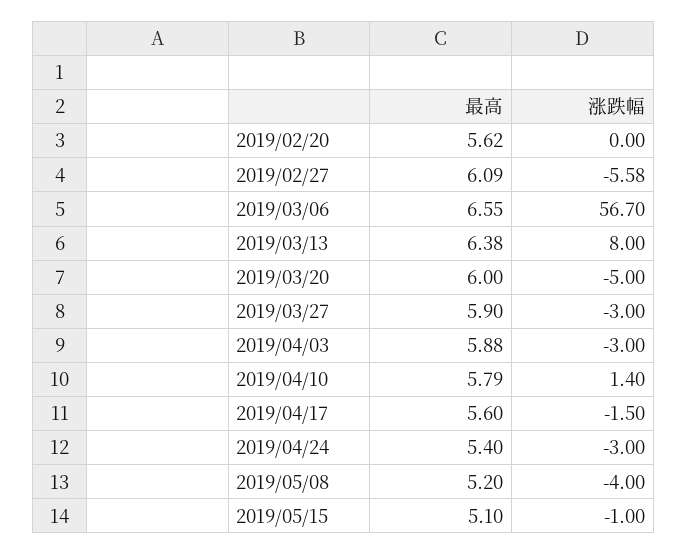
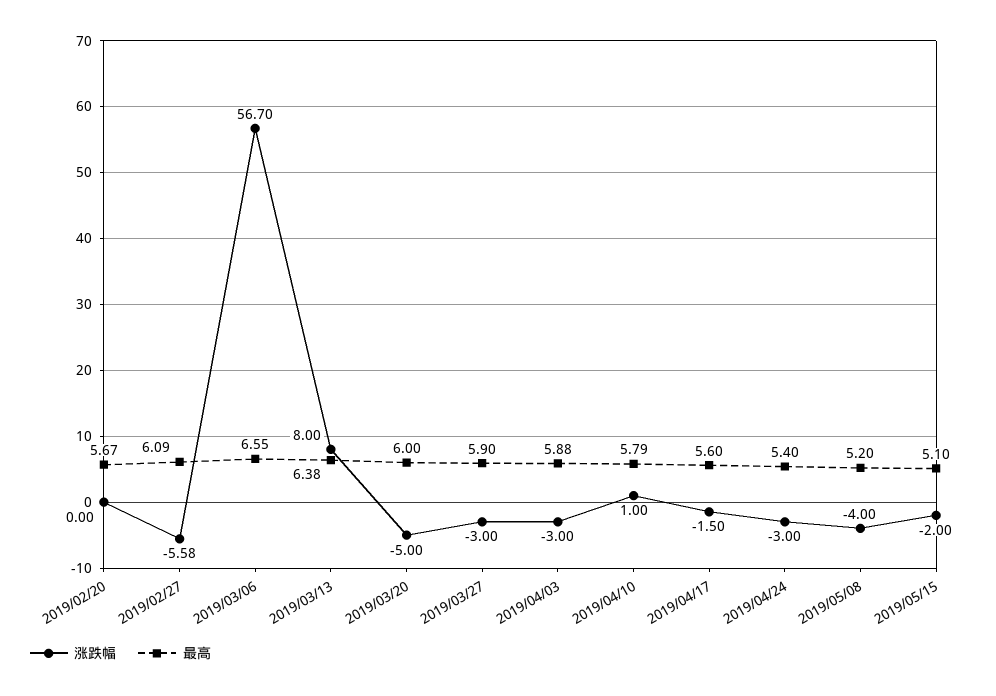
最高, 2019/02/20: 5.62 -> 5.67
涨跌幅, 2019/04/10: 1.4 -> 1
涨跌幅, 2019/05/15: -1 -> -2

